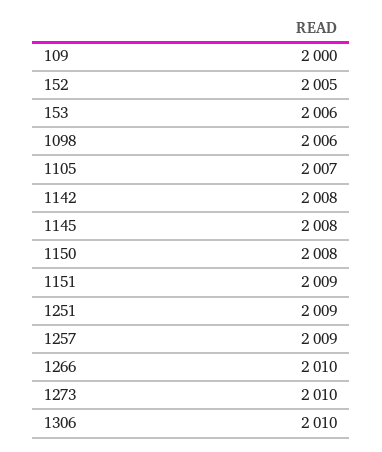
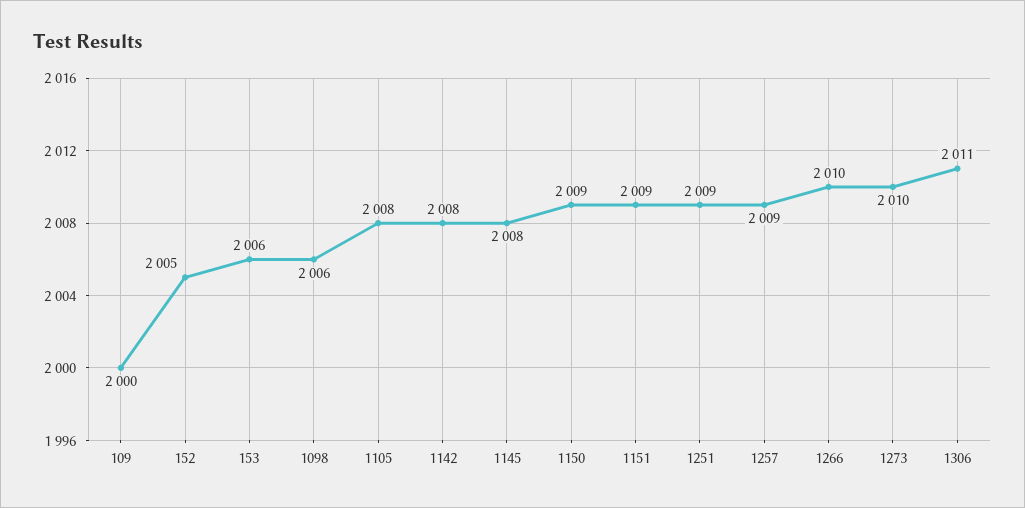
1105: 2007 -> 2008
1150: 2008 -> 2009
1306: 2010 -> 2011

